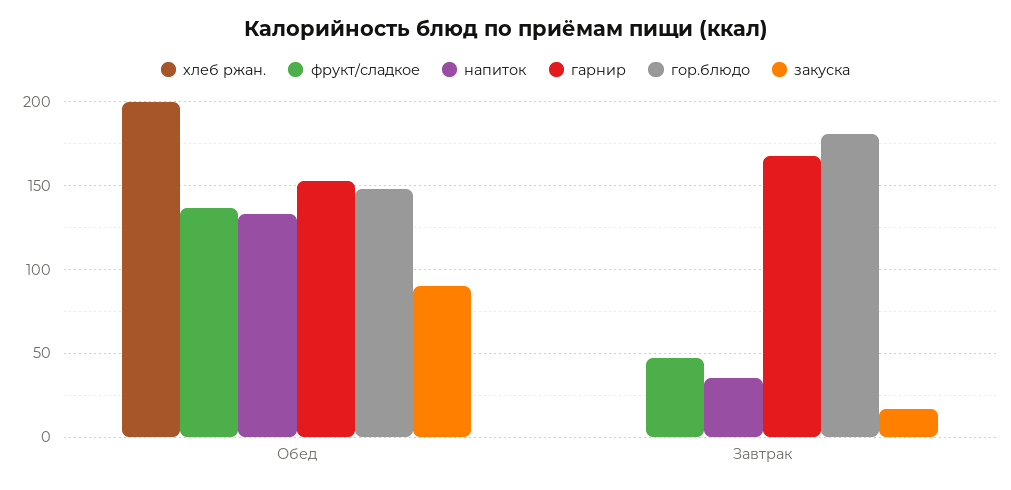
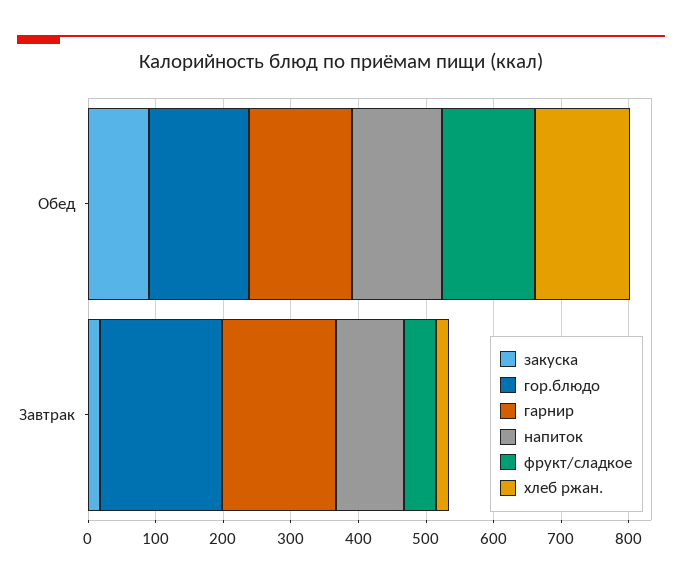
хлеб ржан., Обед: 200 -> 140
хлеб ржан., Завтрак: 0 -> 20
напиток, Завтрак: 35 -> 100

